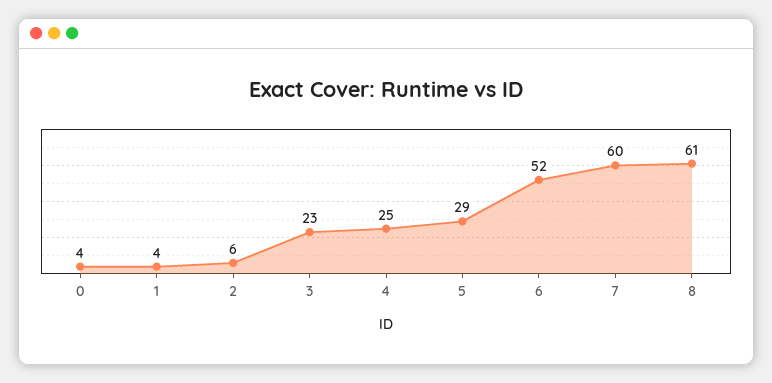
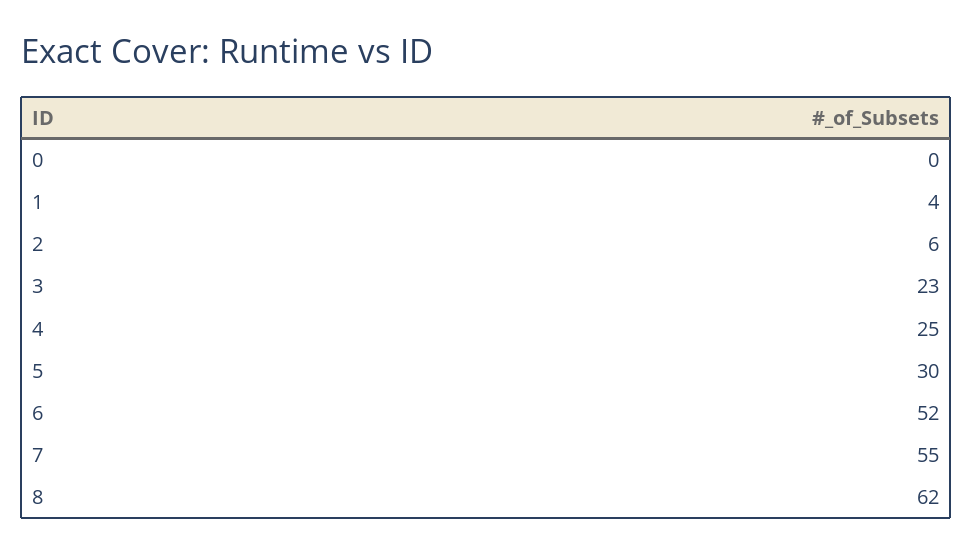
0: 4 -> 0
5: 29 -> 30
7: 60 -> 55
8: 61 -> 62

